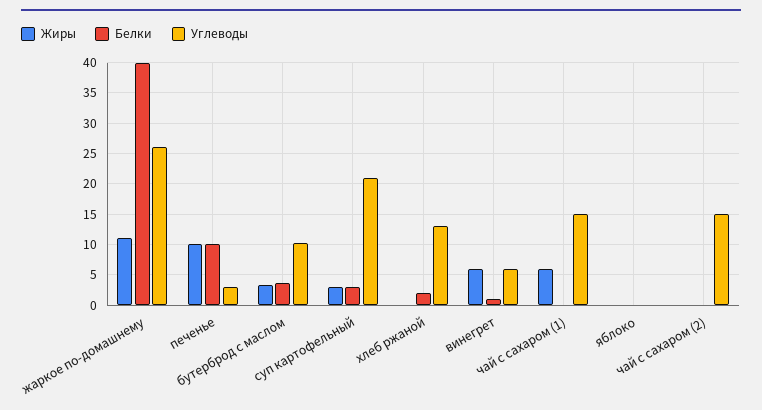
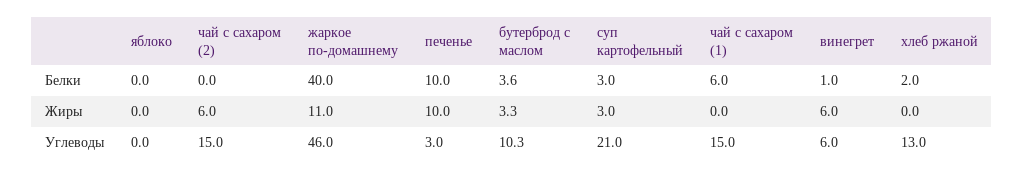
Углеводы, жаркое по-домашнему: 26 -> 46
Жиры, чай с сахаром (1): 6 -> 0
Белки, чай с сахаром (1): 0 -> 6
Жиры, чай с сахаром (2): 0 -> 6

